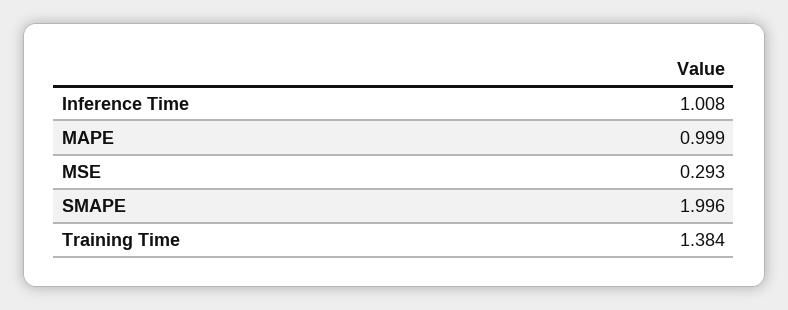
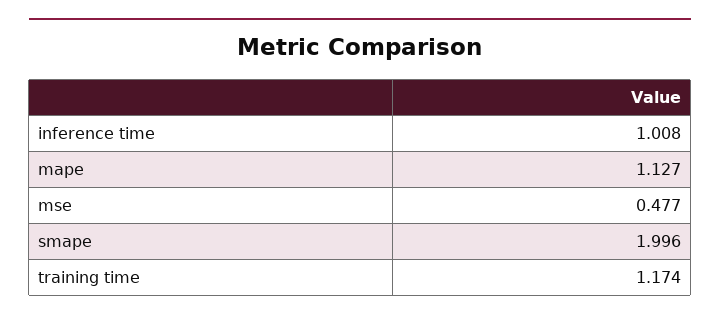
MAPE: 0.999 -> 1.127
MSE: 0.293 -> 0.477
Training Time: 1.384 -> 1.174

